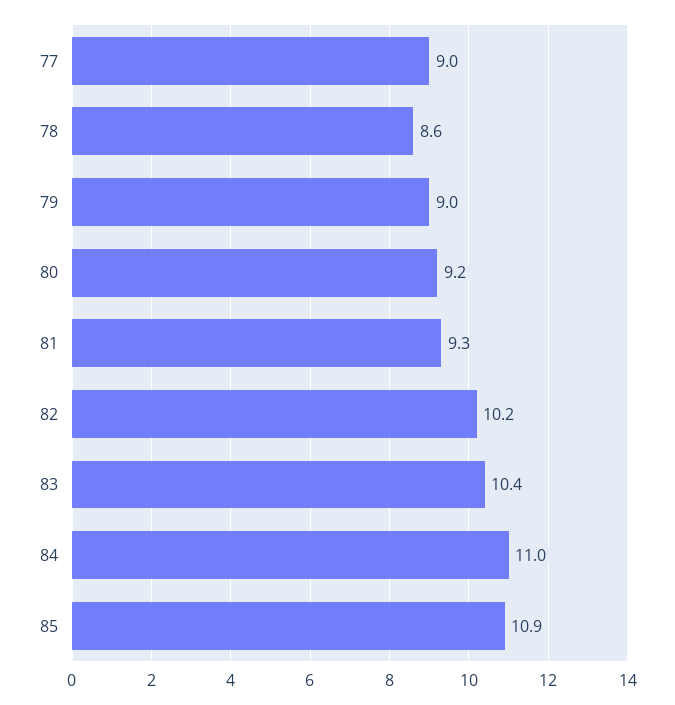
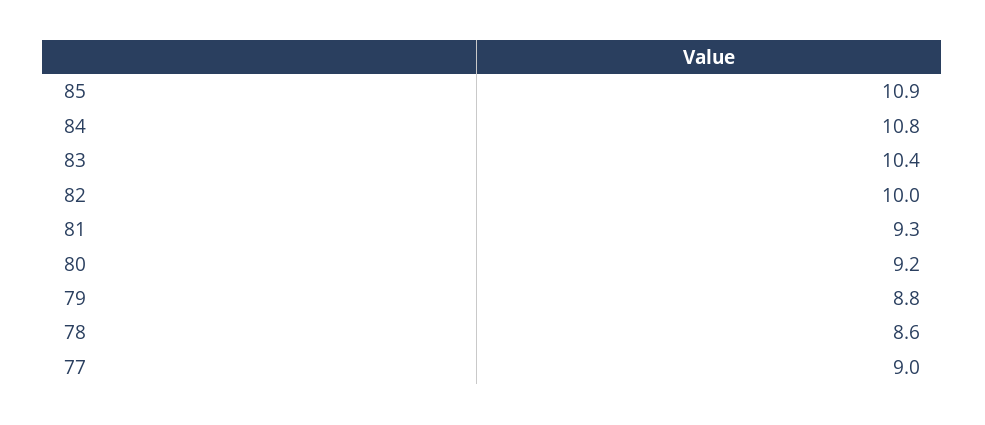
79: 9 -> 8.8
82: 10.2 -> 10
84: 11 -> 10.8

